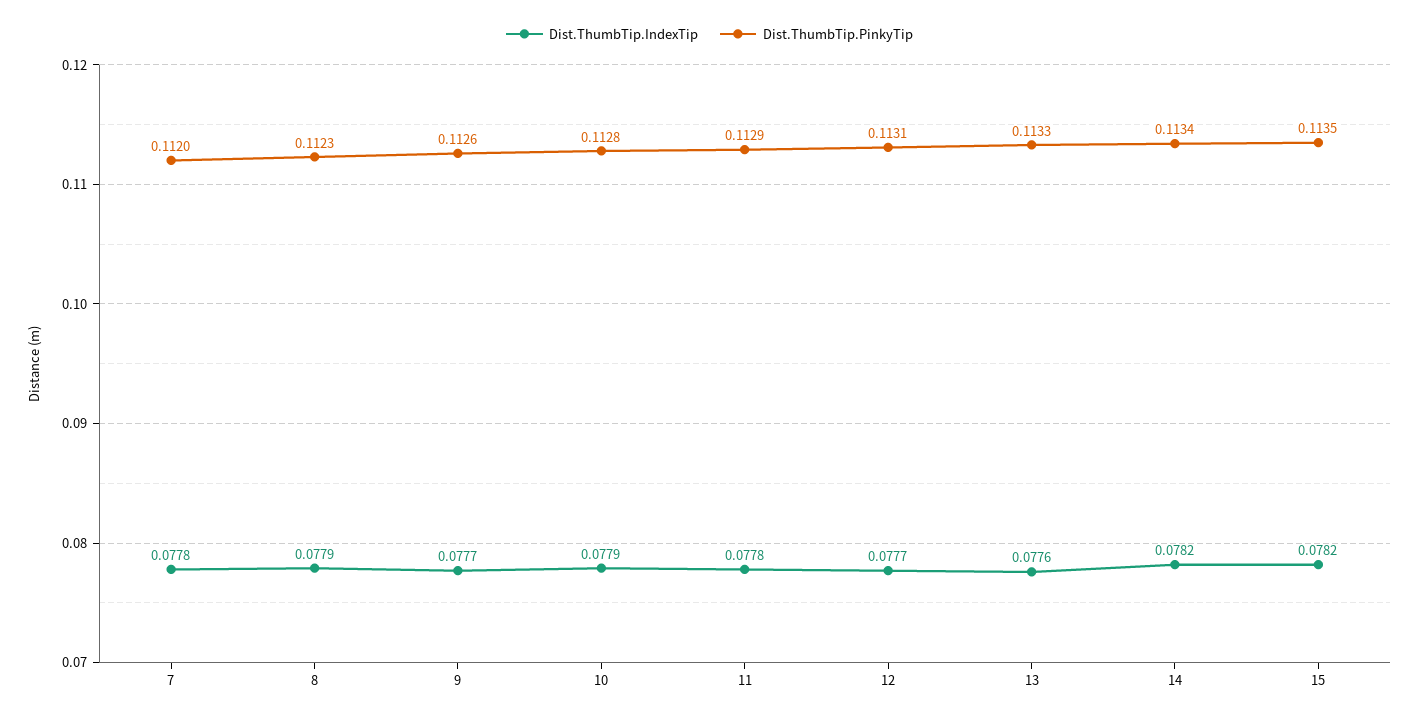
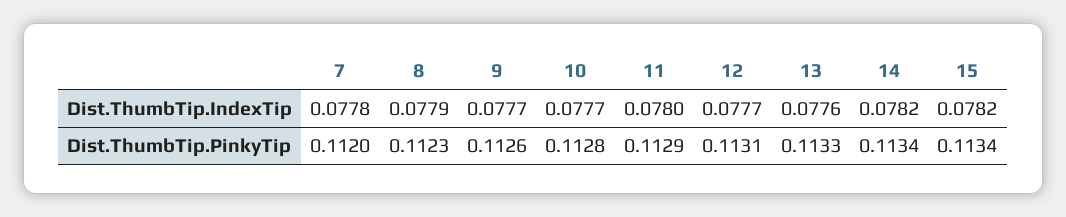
Dist.ThumbTip.IndexTip, 10: 0.0779 -> 0.0777
Dist.ThumbTip.IndexTip, 11: 0.0778 -> 0.078
Dist.ThumbTip.PinkyTip, 15: 0.1135 -> 0.1134

